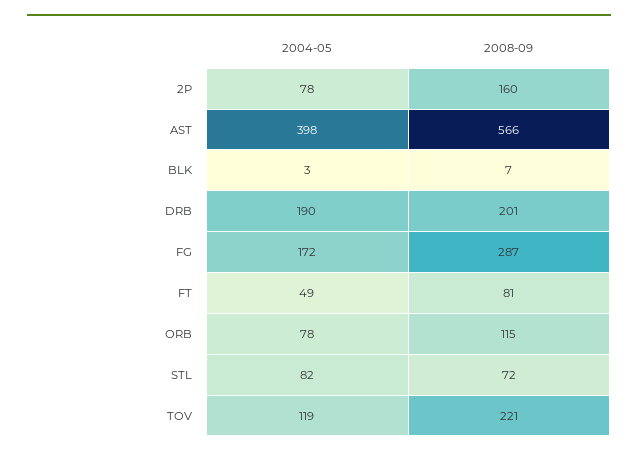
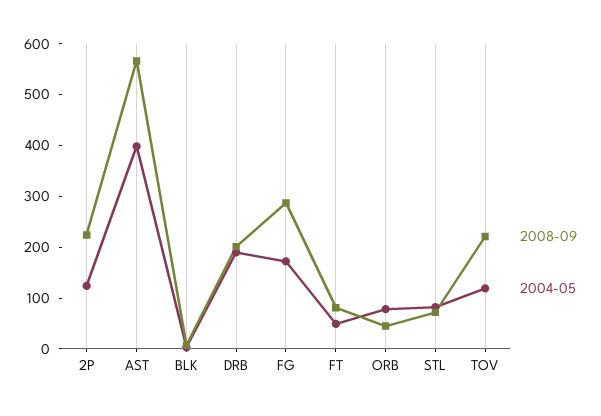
2004-05, 2P: 78 -> 120
2008-09, 2P: 160 -> 220
2008-09, ORB: 115 -> 40

